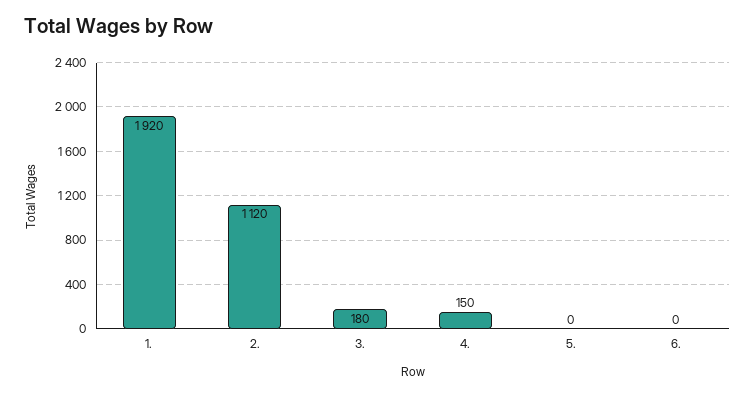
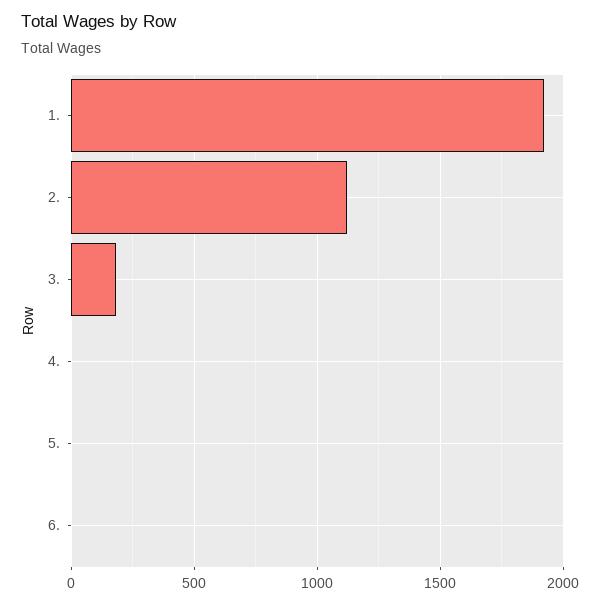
4.: 150 -> 0

